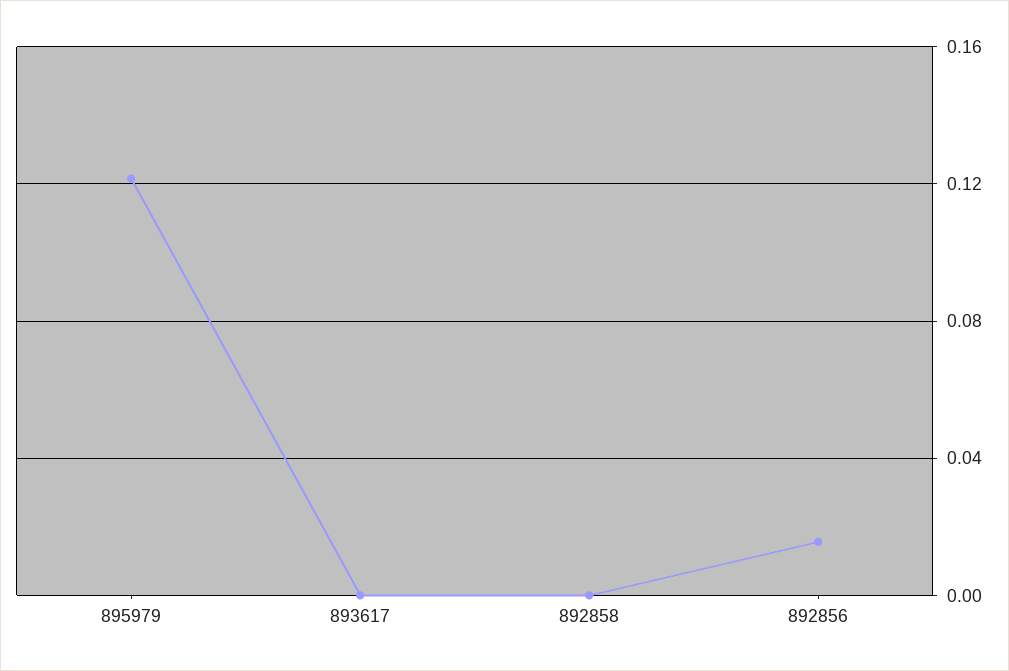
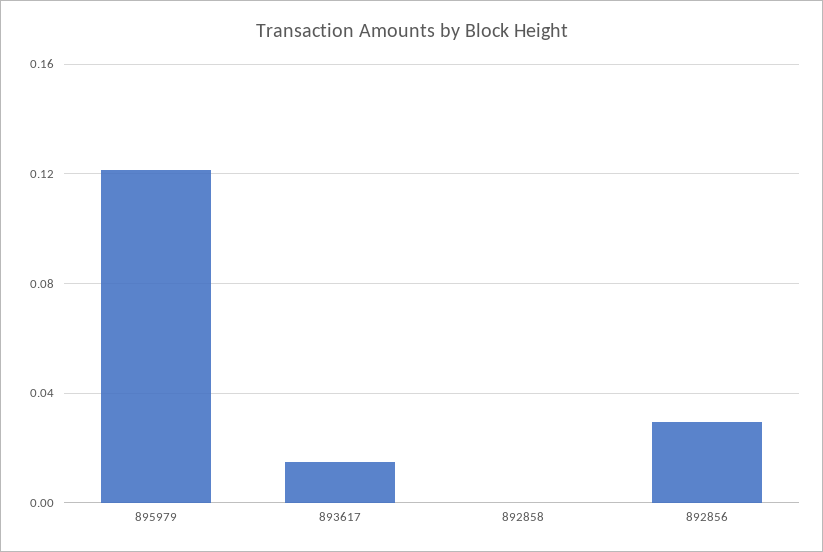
893617: 0 -> 0.015
892856: 0.015 -> 0.03

